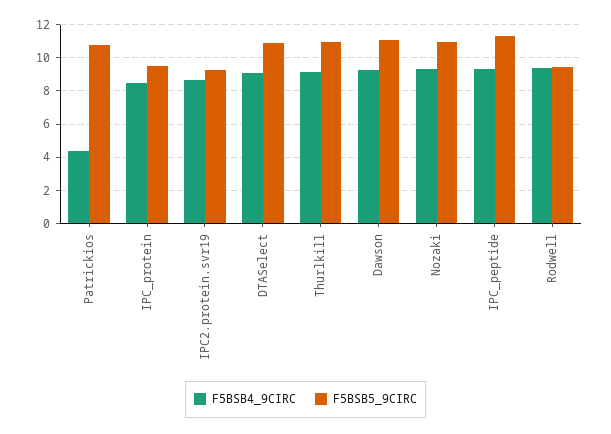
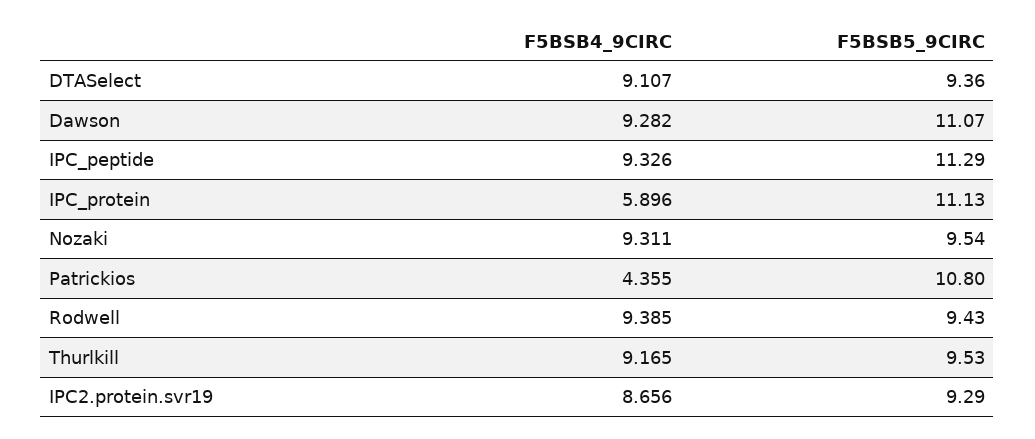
F5BSB4_9CIRC, IPC_protein: 8.5 -> 5.896
F5BSB5_9CIRC, IPC_protein: 9.5 -> 11.13
F5BSB5_9CIRC, DTASelect: 11 -> 9.36
F5BSB5_9CIRC, Thurlkill: 11 -> 9.53
F5BSB5_9CIRC, Nozaki: 11 -> 9.54

